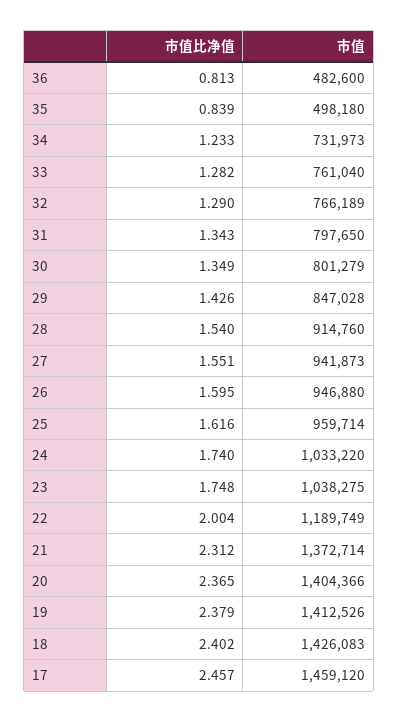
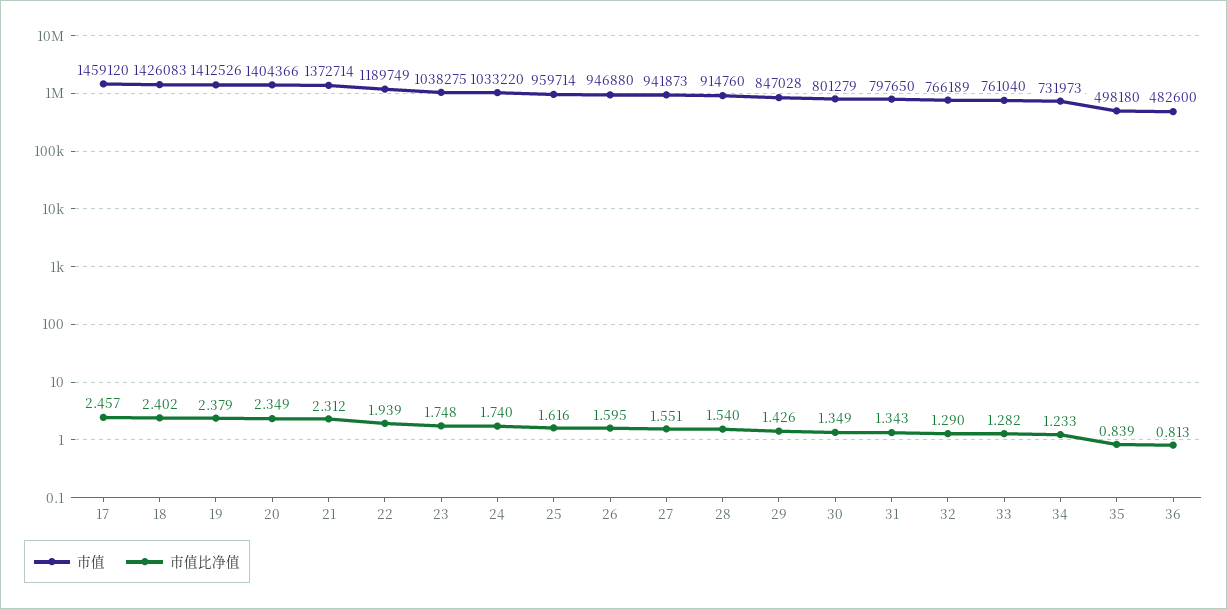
市值比净值, 22: 2.004 -> 1.939
市值比净值, 20: 2.365 -> 2.349

